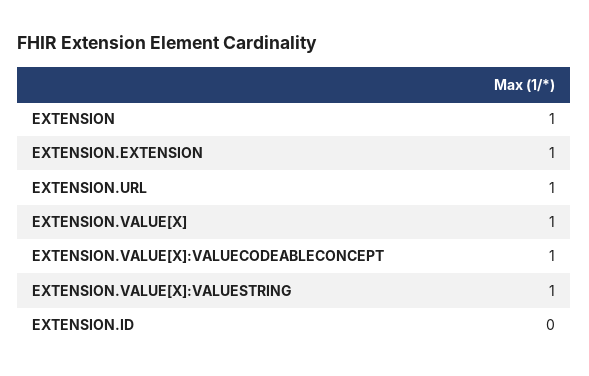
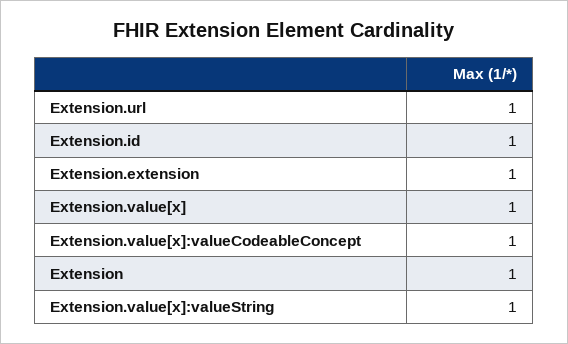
EXTENSION.ID: 0 -> 1

